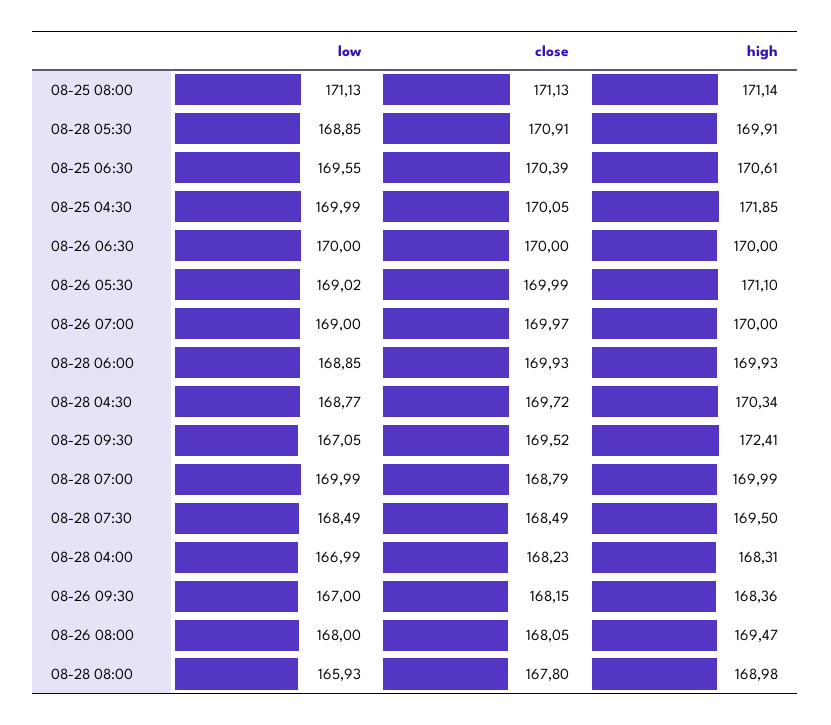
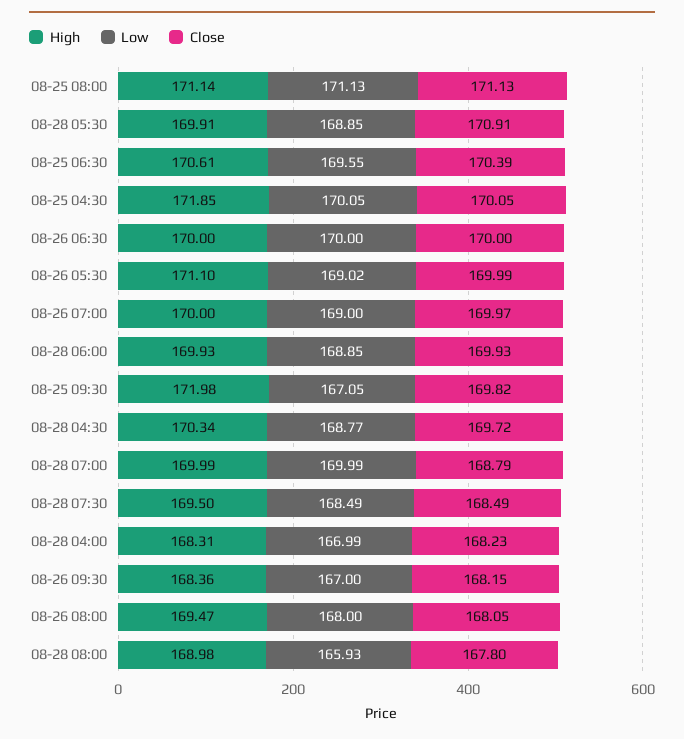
low, 08-25 04:30: 169.99 -> 170.05
close, 08-25 09:30: 169.52 -> 169.82
high, 08-25 09:30: 172.41 -> 171.98

